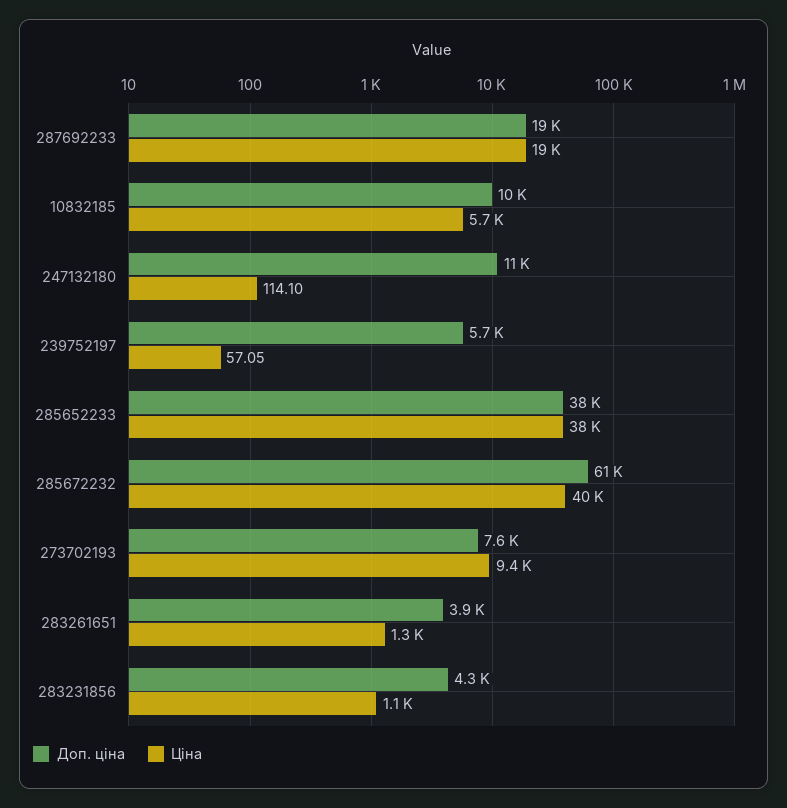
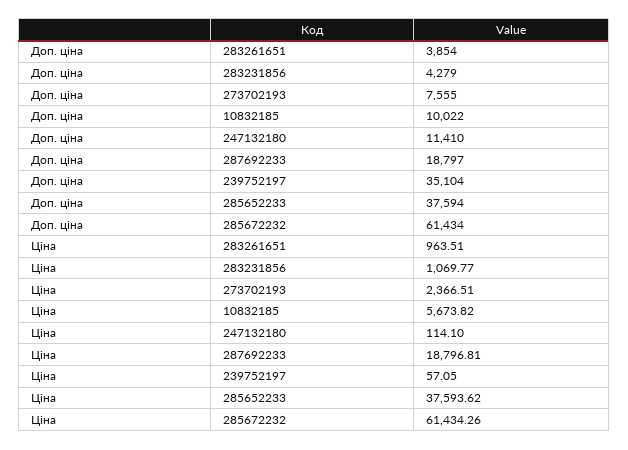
Доп. ціна, 239752197: 5700 -> 35104
Ціна, 285672232: 40000 -> 61434.26
Ціна, 273702193: 9400 -> 2366.51
Ціна, 283261651: 1300 -> 963.51

